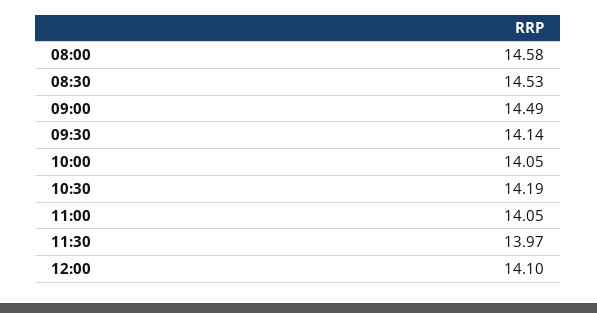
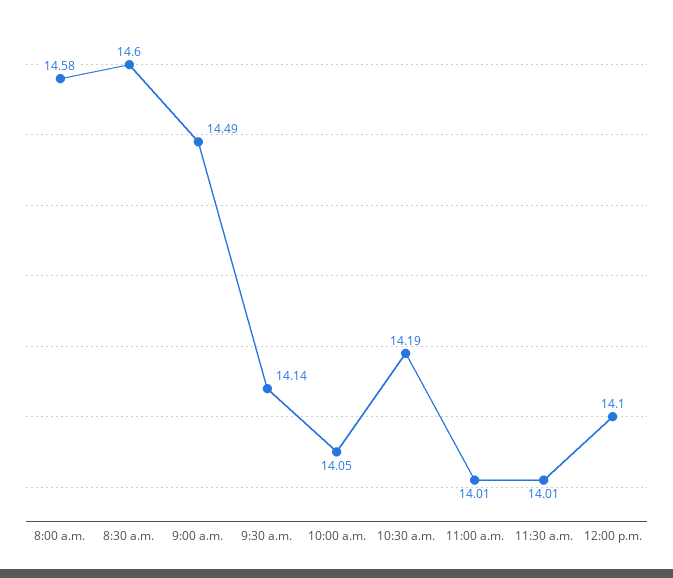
08:30: 14.53 -> 14.6
11:00: 14.05 -> 14.01
11:30: 13.97 -> 14.01

